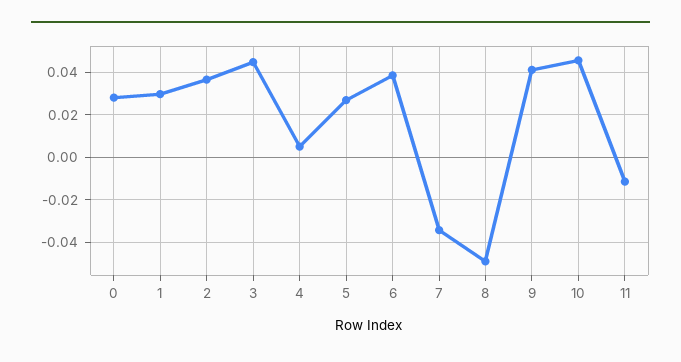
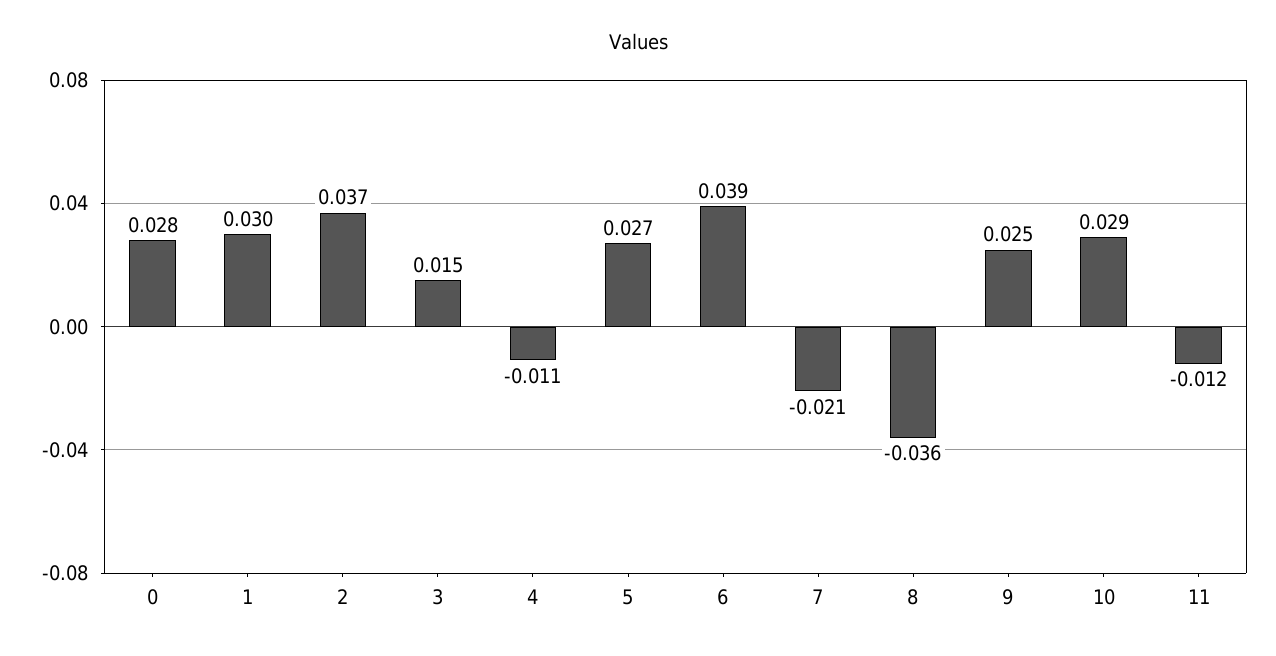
3: 0.045 -> 0.015
4: 0.005 -> -0.011
7: -0.035 -> -0.021
8: -0.05 -> -0.036
9: 0.04 -> 0.025
10: 0.045 -> 0.029

